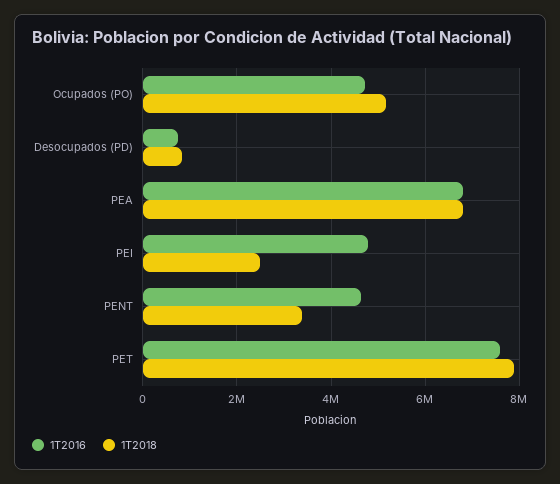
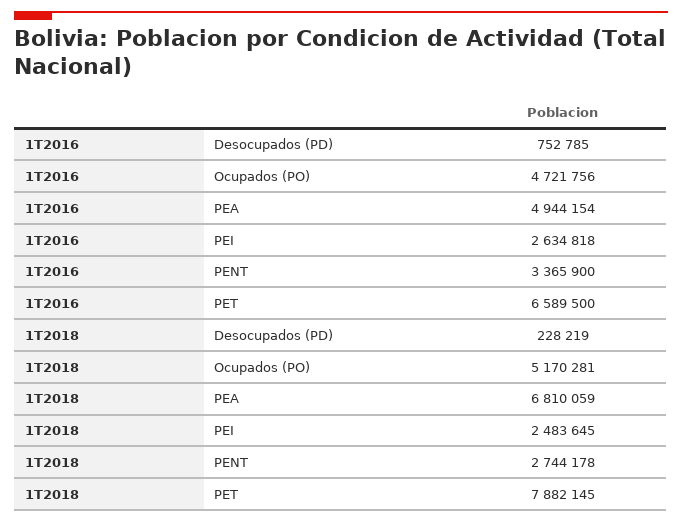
1T2018, Desocupados (PD): 800000 -> 228219
1T2016, PEA: 6800000 -> 4944154
1T2016, PEI: 4800000 -> 2634818
1T2016, PENT: 4600000 -> 3365900
1T2018, PENT: 3400000 -> 2744178
1T2016, PET: 7600000 -> 6589500

